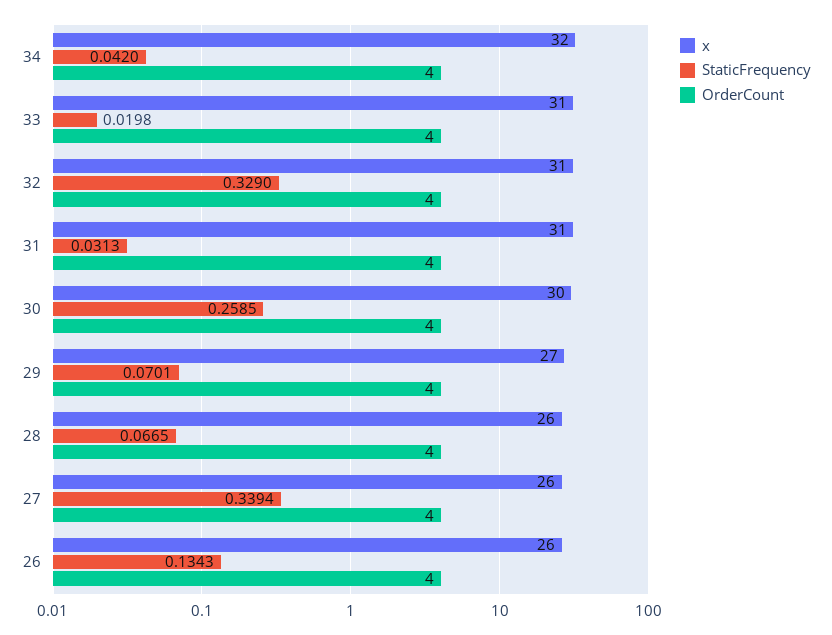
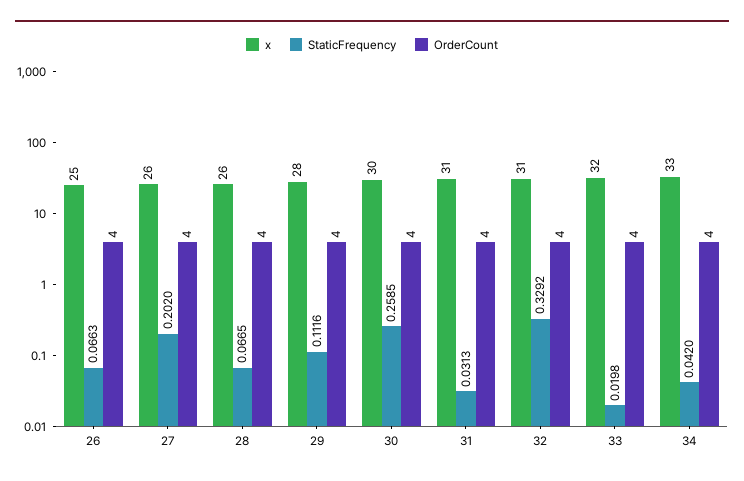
x, 34: 32 -> 33
x, 33: 31 -> 32
StaticFrequency, 32: 0.329 -> 0.3292
x, 29: 27 -> 28
StaticFrequency, 29: 0.0701 -> 0.1116
StaticFrequency, 27: 0.3394 -> 0.202
x, 26: 26 -> 25
StaticFrequency, 26: 0.1343 -> 0.0663

